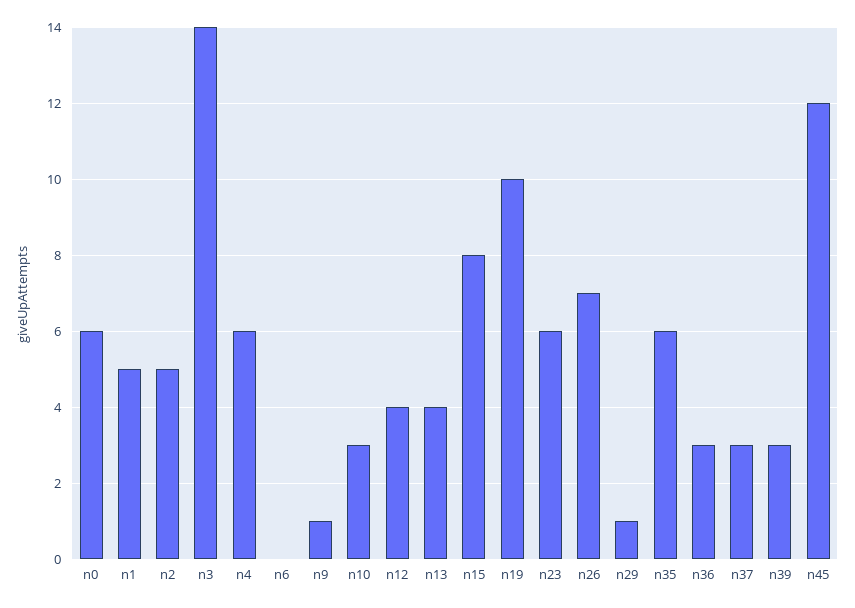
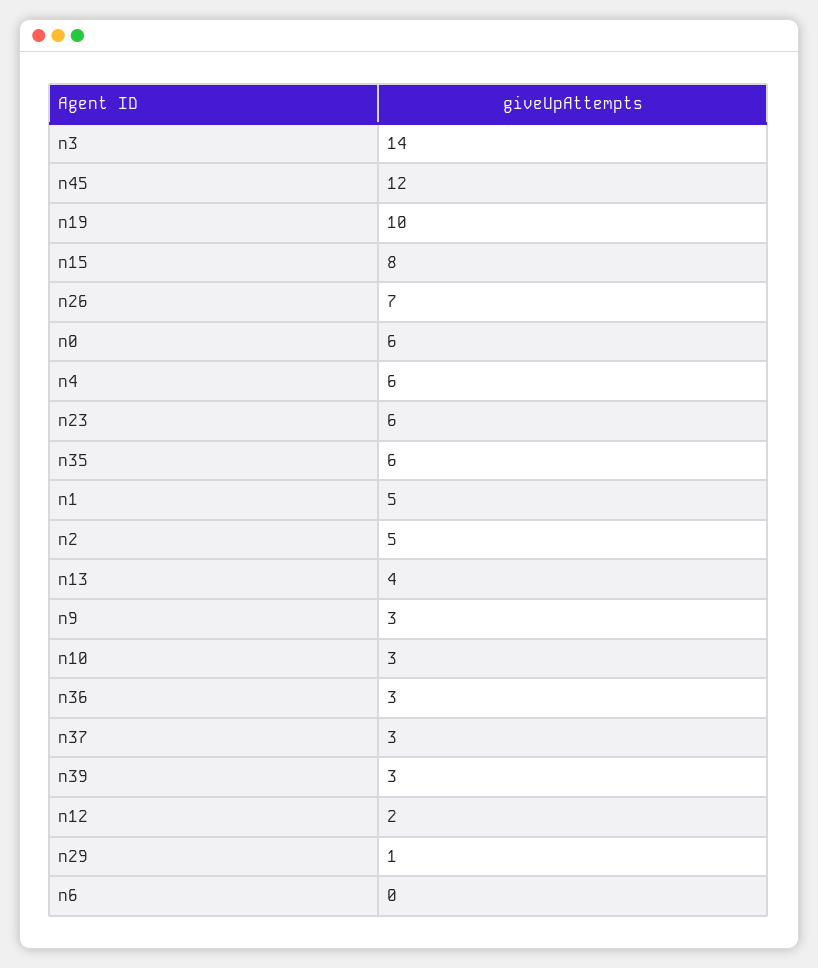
n9: 1 -> 3
n12: 4 -> 2

